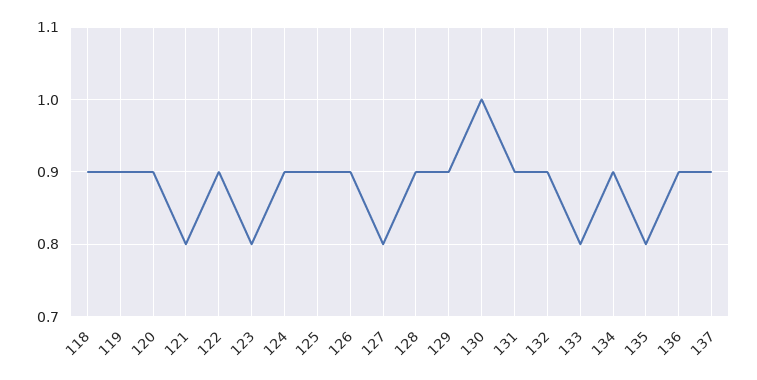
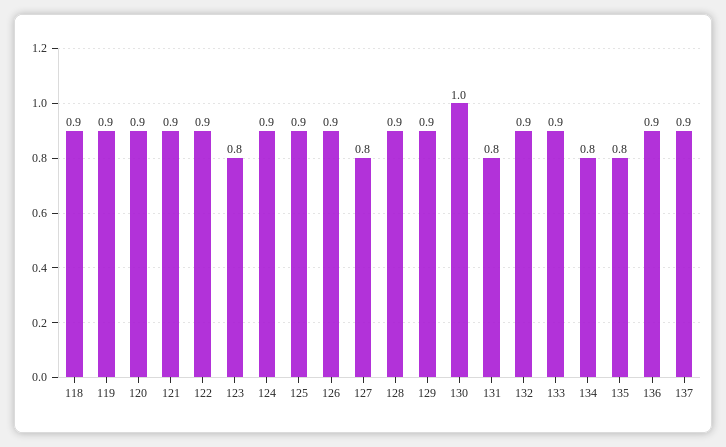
121: 0.8 -> 0.9
131: 0.9 -> 0.8
133: 0.8 -> 0.9
134: 0.9 -> 0.8

